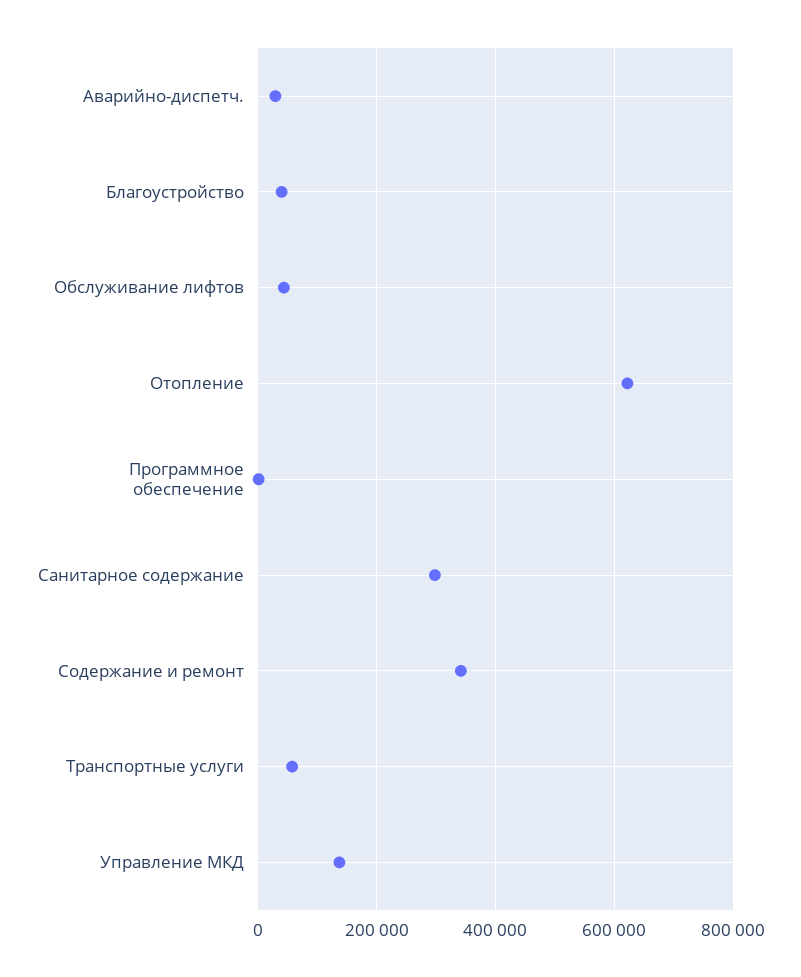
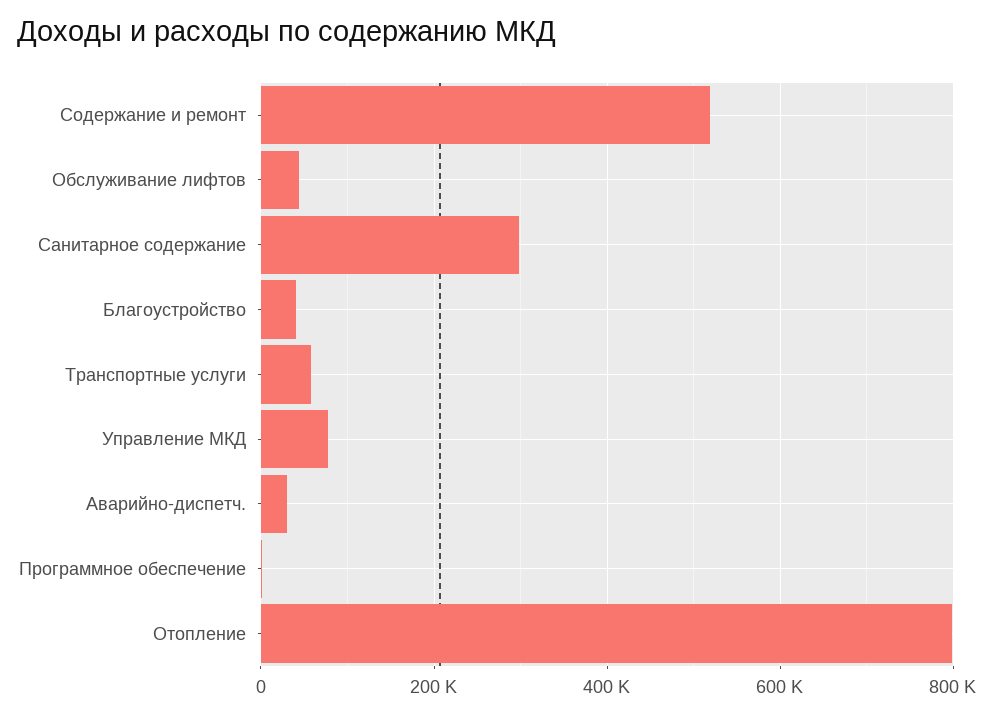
Отопление: 620000 -> 800000
Содержание и ремонт: 340000 -> 520000
Управление МКД: 140000 -> 80000

